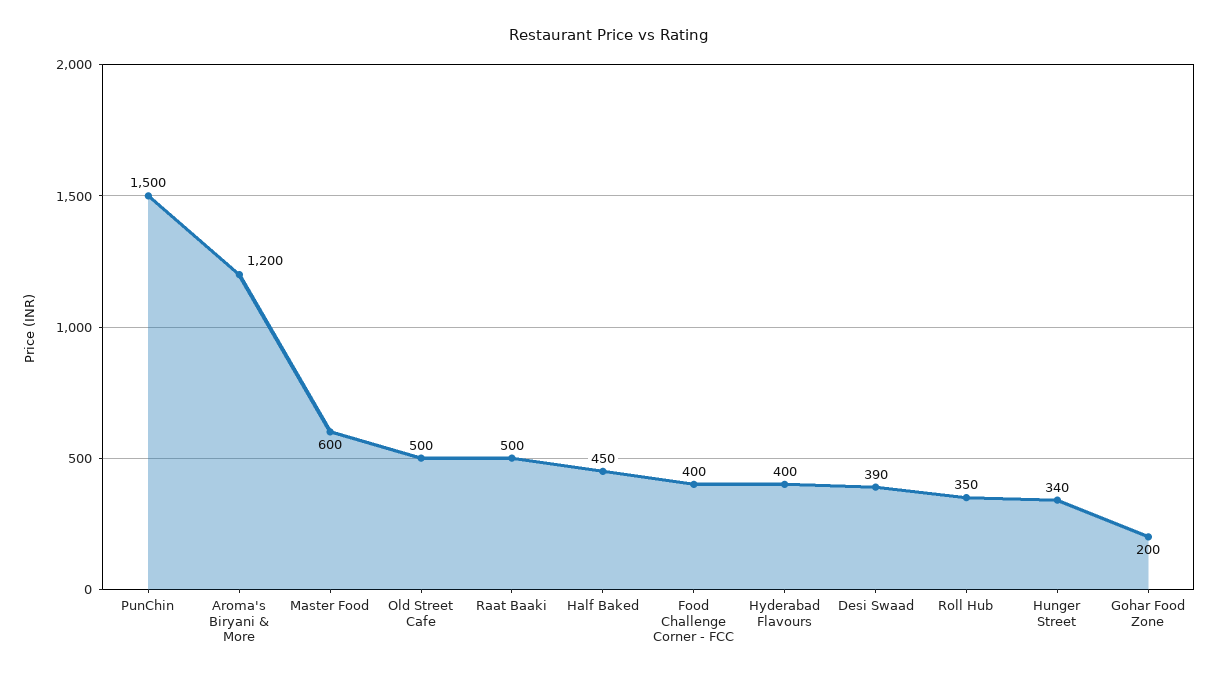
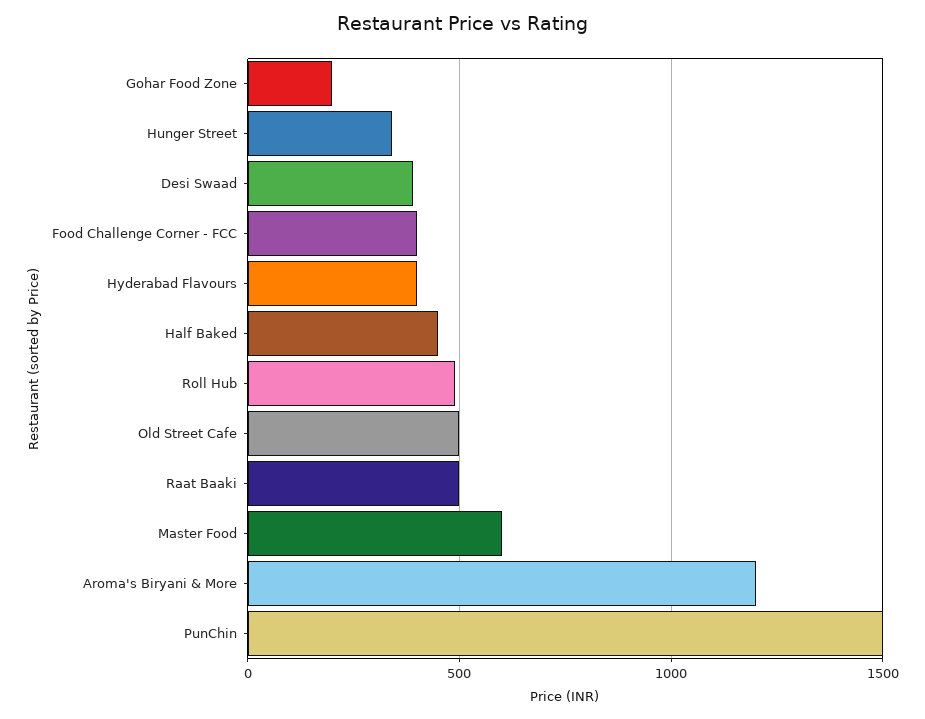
Roll Hub: 350 -> 500

